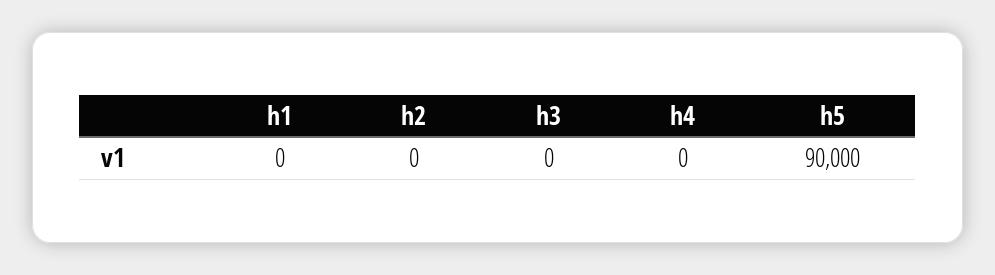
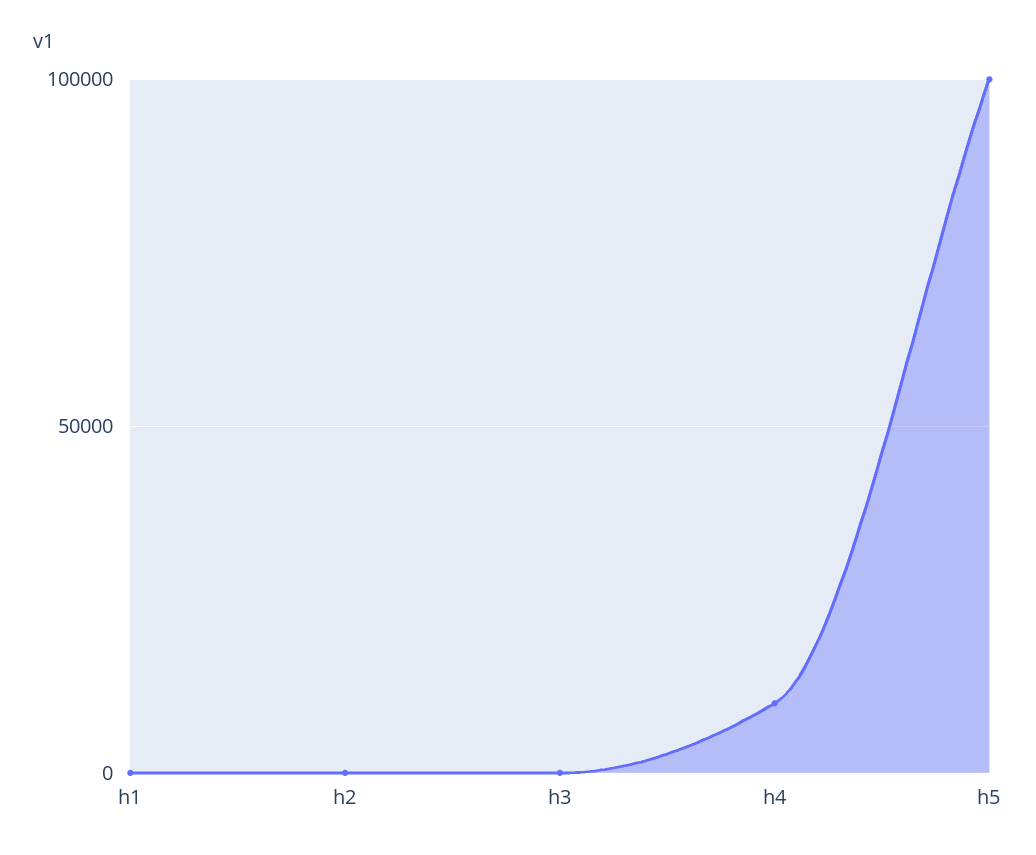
h4: 0 -> 10000
h5: 90000 -> 100000

